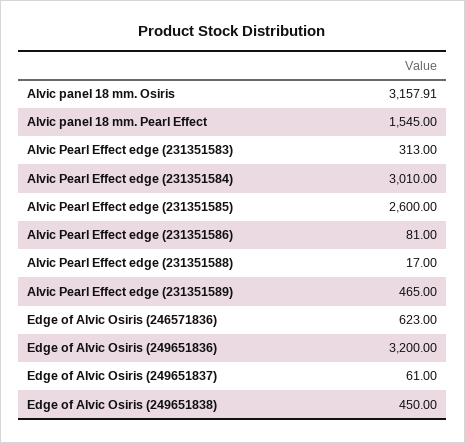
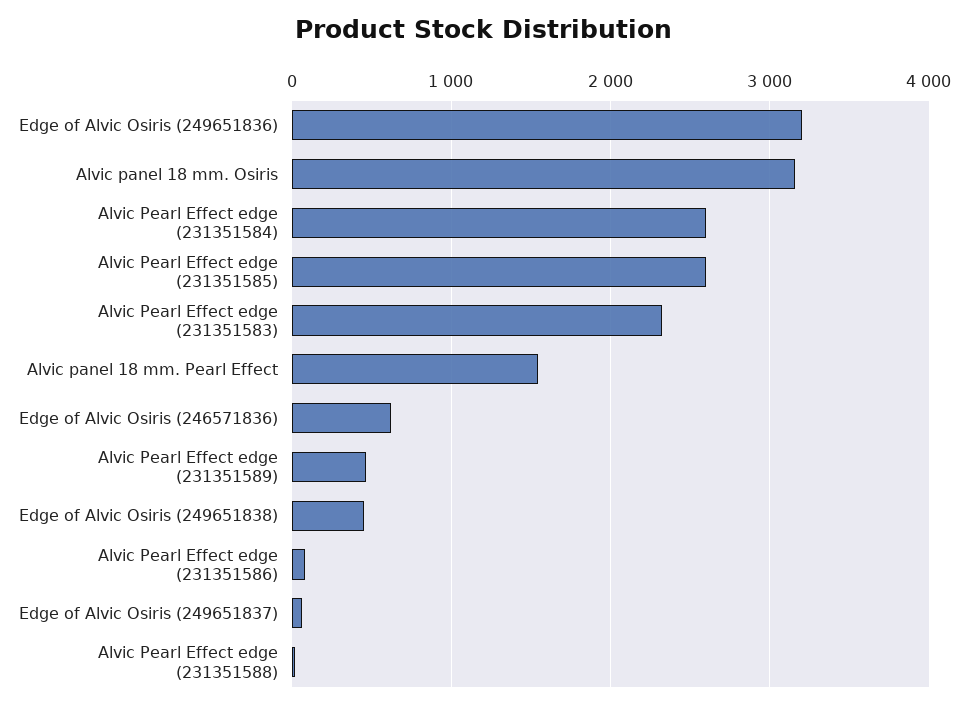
Alvic Pearl Effect edge (231351583): 313 -> 2300
Alvic Pearl Effect edge (231351584): 3010 -> 2600

